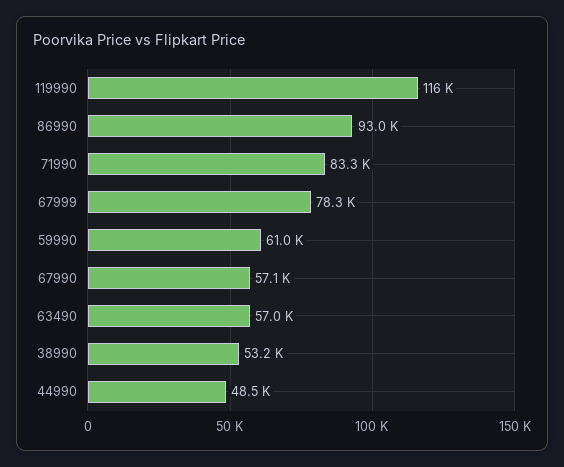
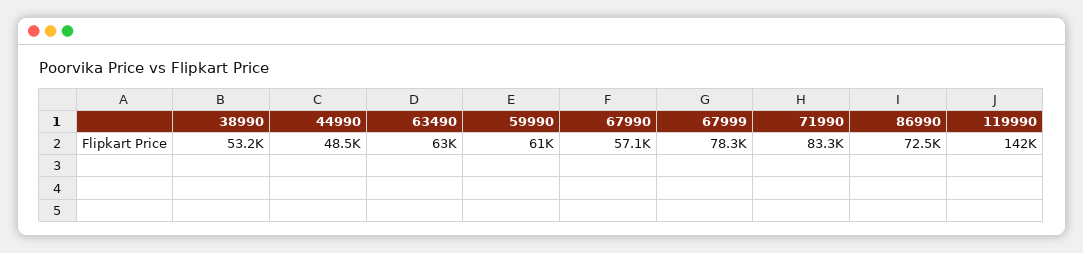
119990: 116000 -> 142000
86990: 93000 -> 72500
63490: 57000 -> 63000

